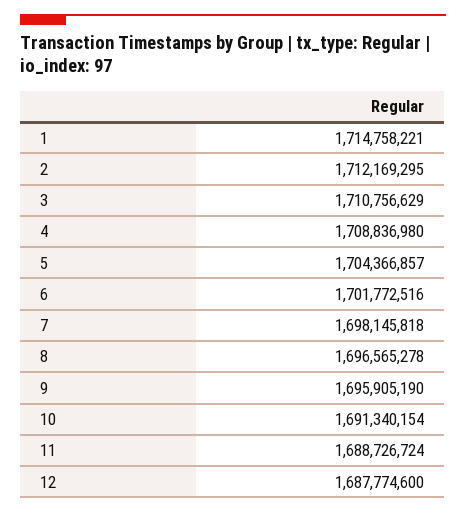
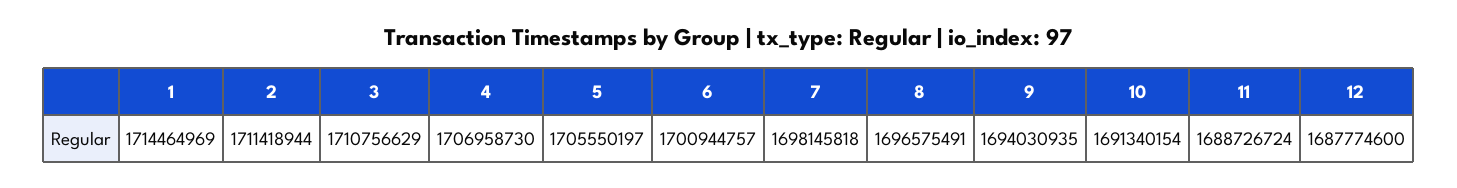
1: 1714758221 -> 1714464969
2: 1712169295 -> 1711418944
4: 1708836980 -> 1706958730
5: 1704366857 -> 1705550197
6: 1701772516 -> 1700944757
8: 1696565278 -> 1696575491
9: 1695905190 -> 1694030935

